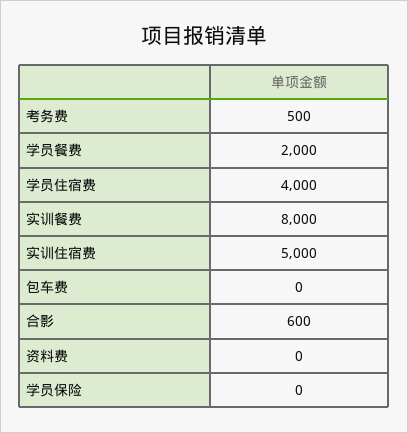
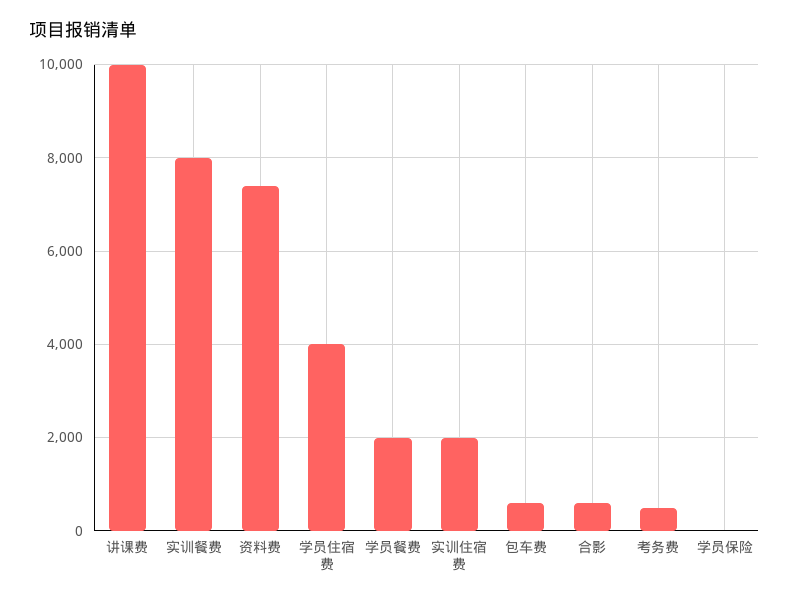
实训住宿费: 5000 -> 2000
包车费: 0 -> 600
资料费: 0 -> 7400
讲课费: none -> 10000

